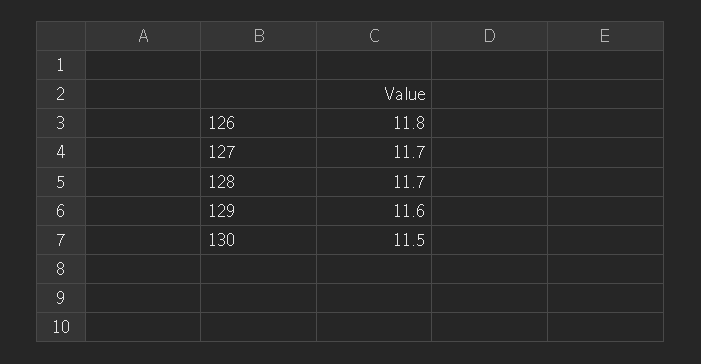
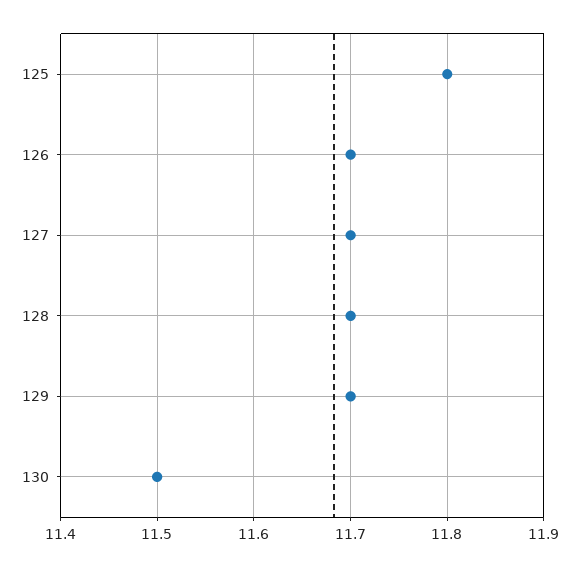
126: 11.8 -> 11.7
129: 11.6 -> 11.7
125: none -> 11.8

